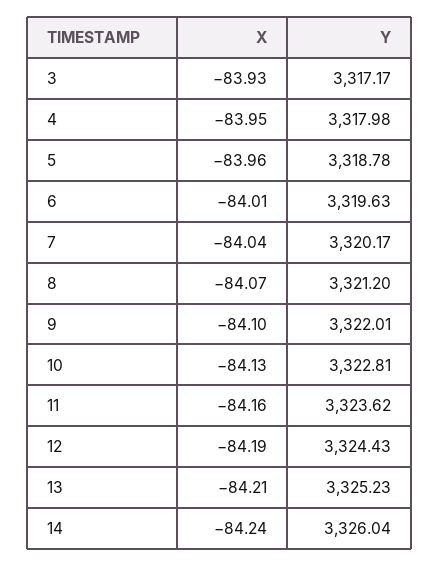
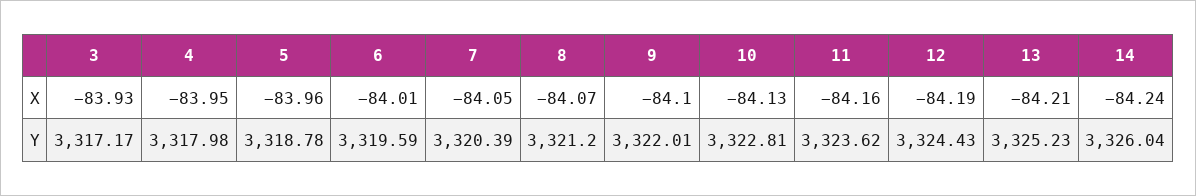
Y, 6: 3319.63 -> 3319.59
X, 7: -84.04 -> -84.05
Y, 7: 3320.17 -> 3320.39

